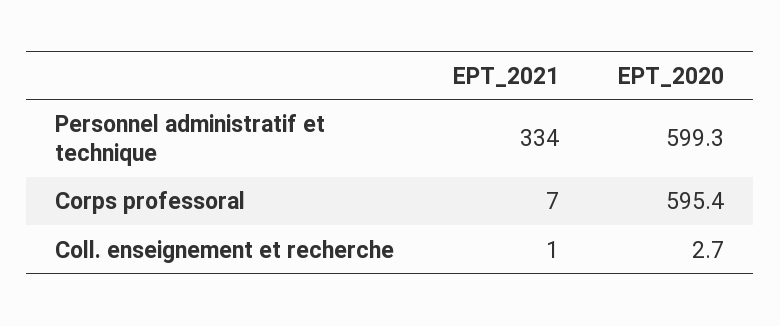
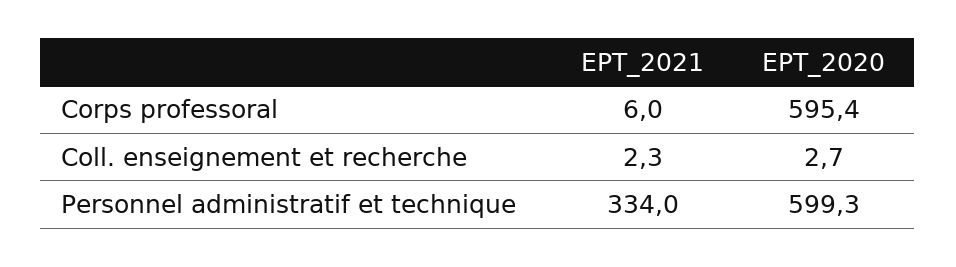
EPT_2021, Corps professoral: 7 -> 6
EPT_2021, Coll. enseignement et recherche: 1 -> 2.3

